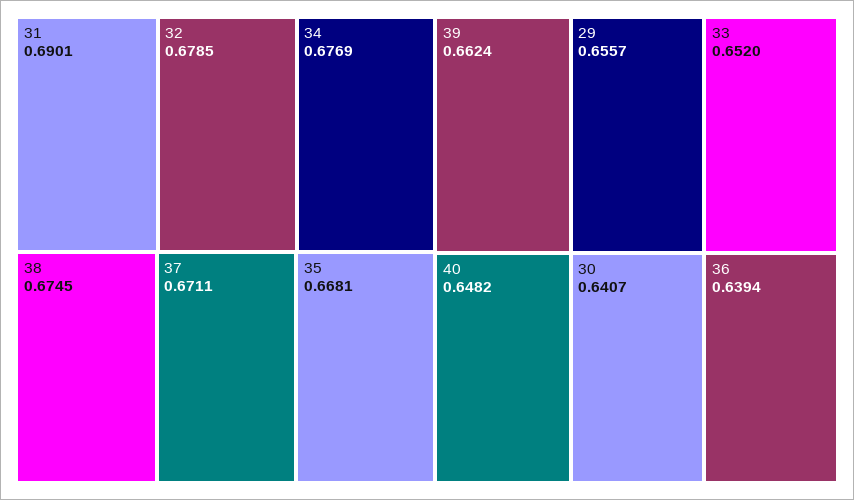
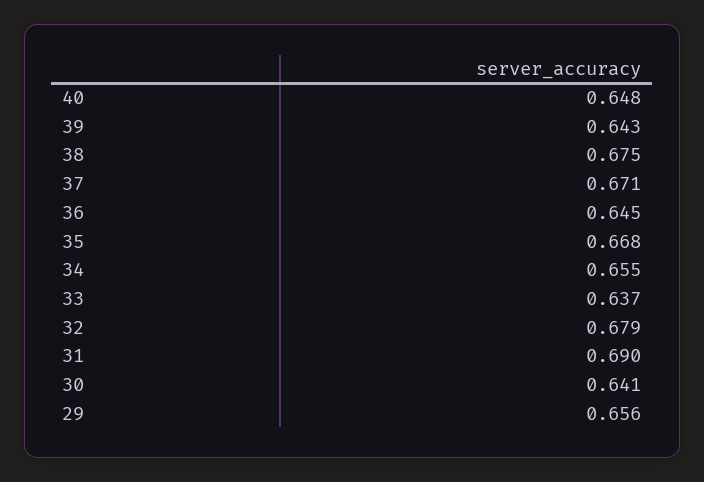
34: 0.6769 -> 0.655
39: 0.6624 -> 0.643
33: 0.652 -> 0.637
36: 0.6394 -> 0.645

